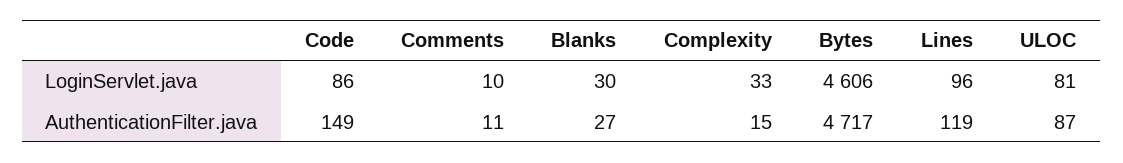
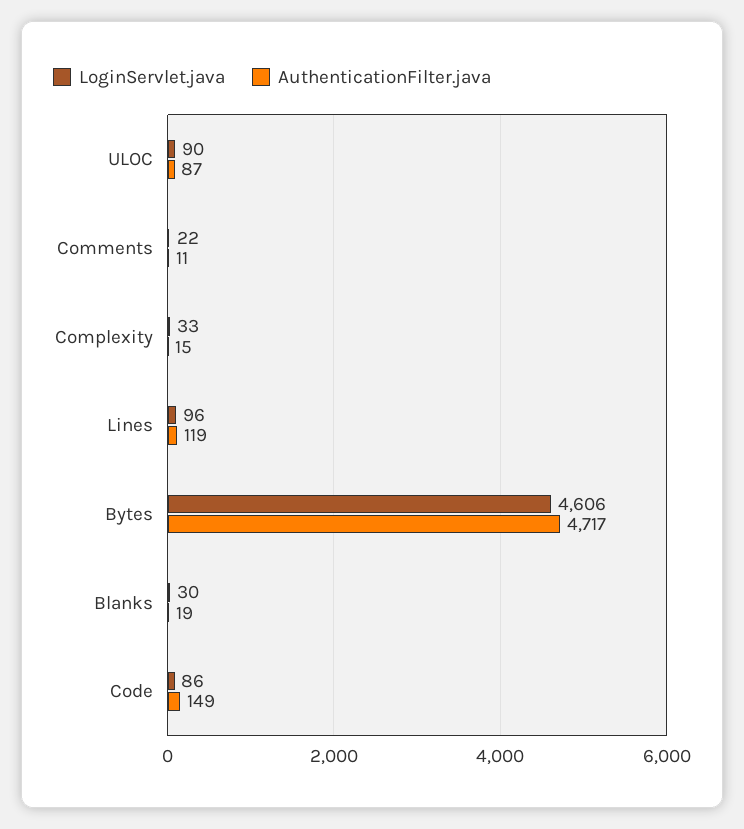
LoginServlet.java, Comments: 10 -> 22
LoginServlet.java, ULOC: 81 -> 90
AuthenticationFilter.java, Blanks: 27 -> 19

